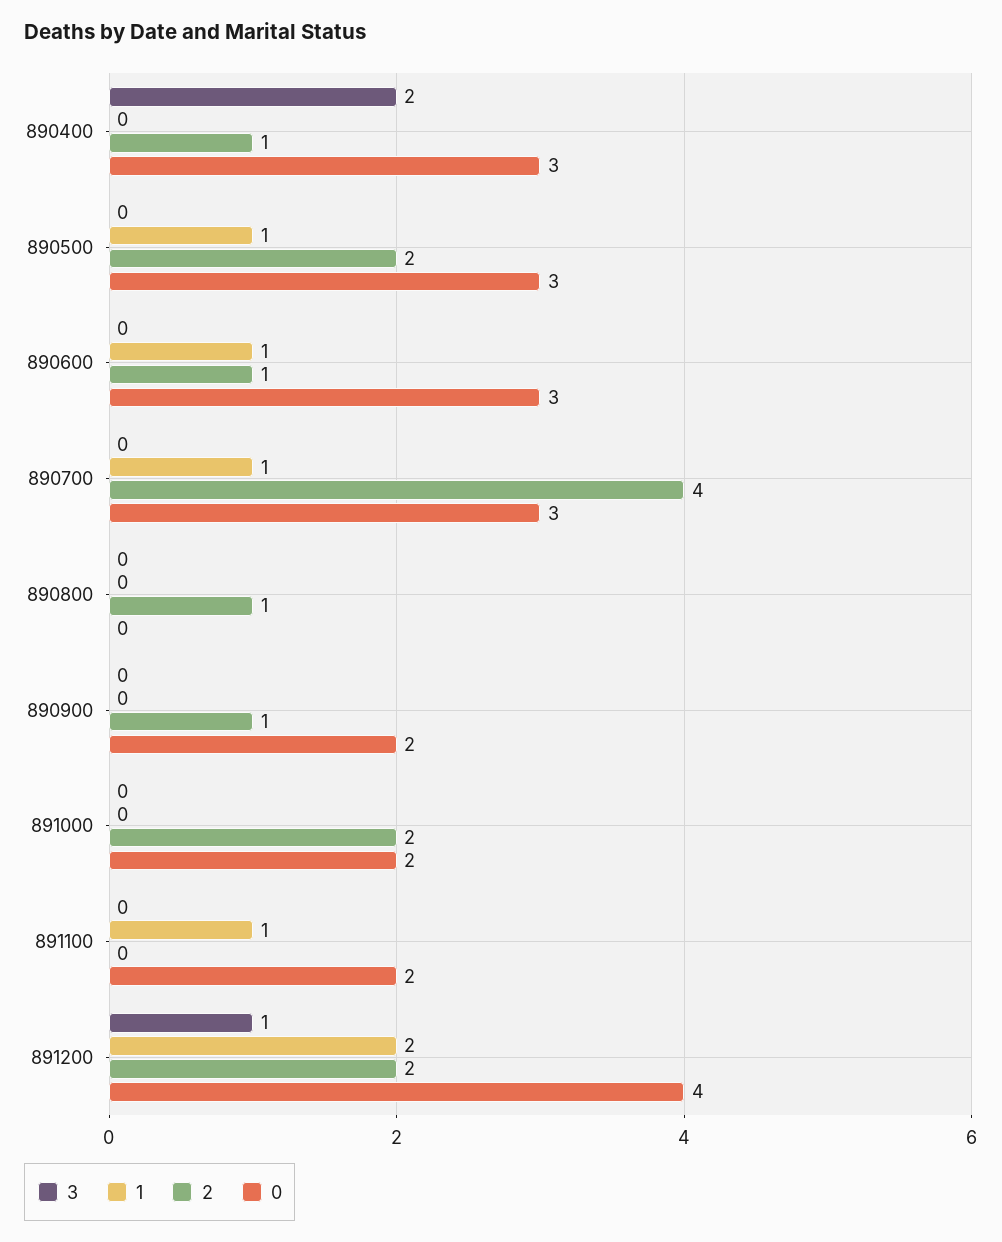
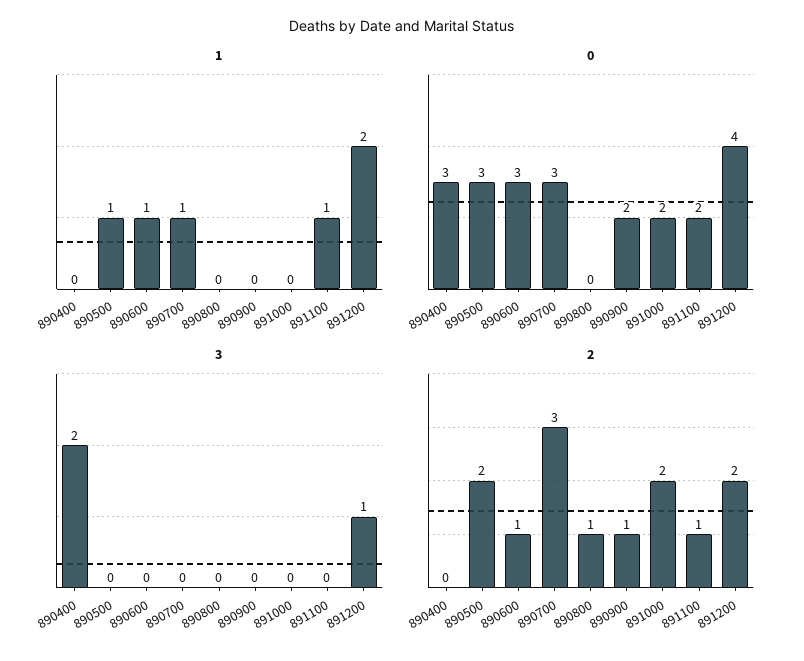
2, 890400: 1 -> 0
2, 890700: 4 -> 3
2, 891100: 0 -> 1

